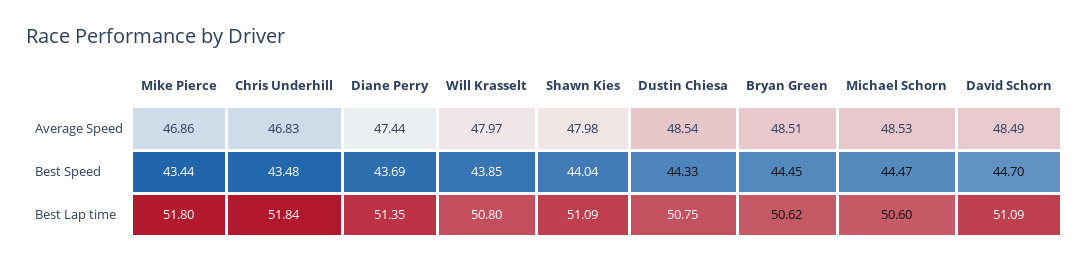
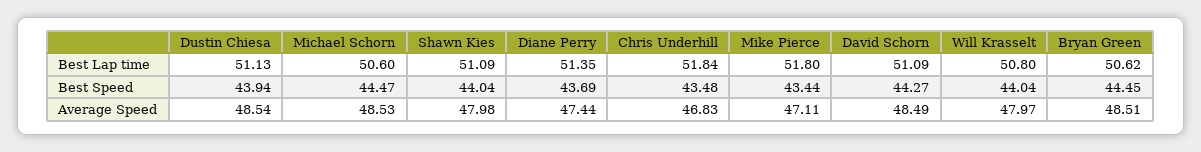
Mike Pierce, Average Speed: 46.86 -> 47.11
Will Krasselt, Best Speed: 43.85 -> 44.04
Dustin Chiesa, Best Speed: 44.33 -> 43.94
David Schorn, Best Speed: 44.7 -> 44.27
Dustin Chiesa, Best Lap time: 50.75 -> 51.13

